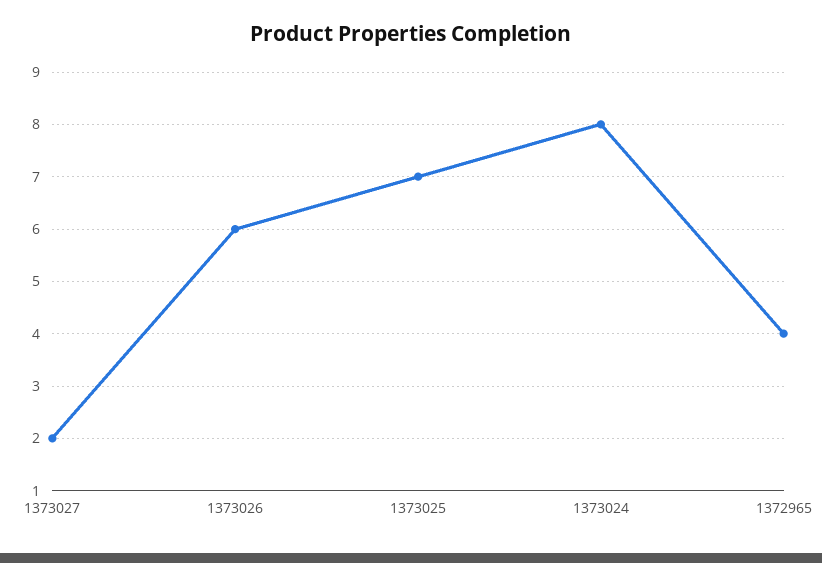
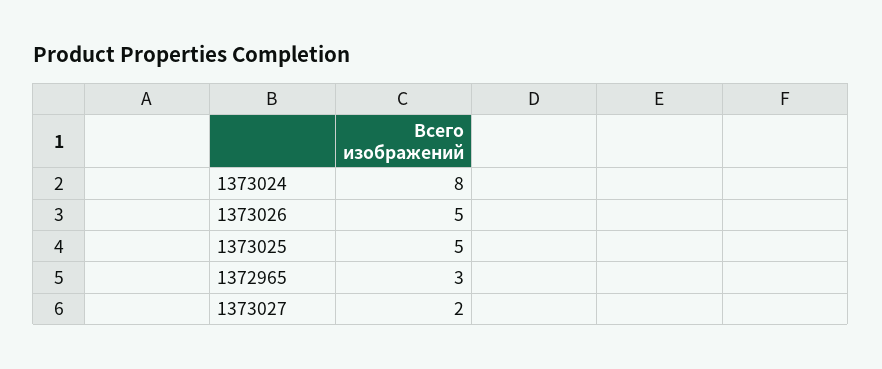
1373026: 6 -> 5
1373025: 7 -> 5
1372965: 4 -> 3

